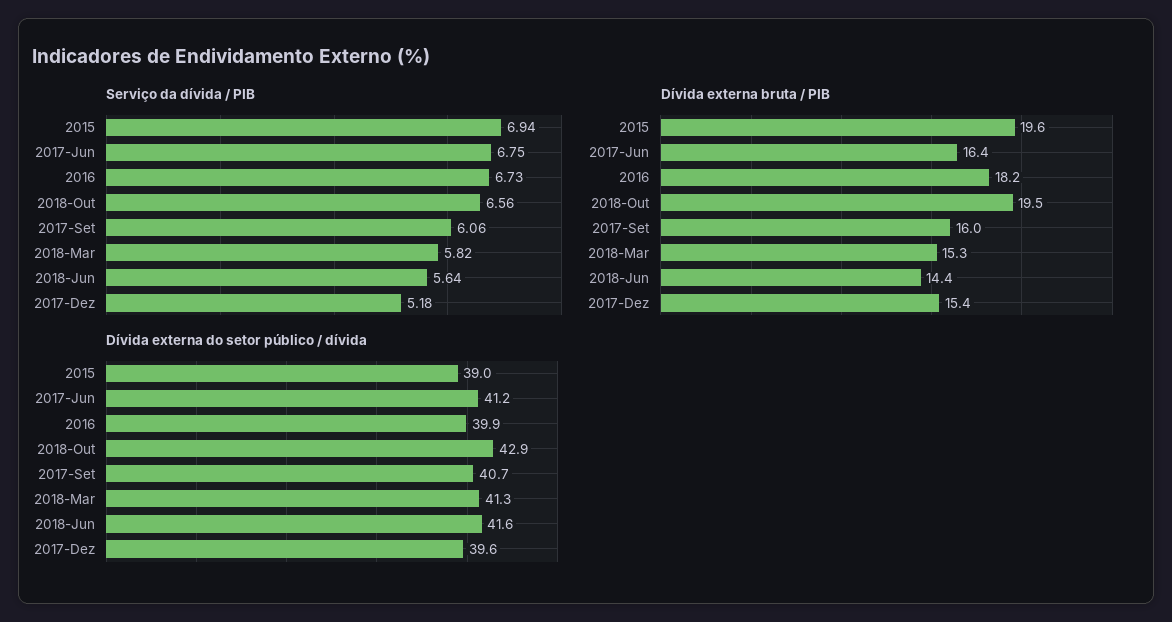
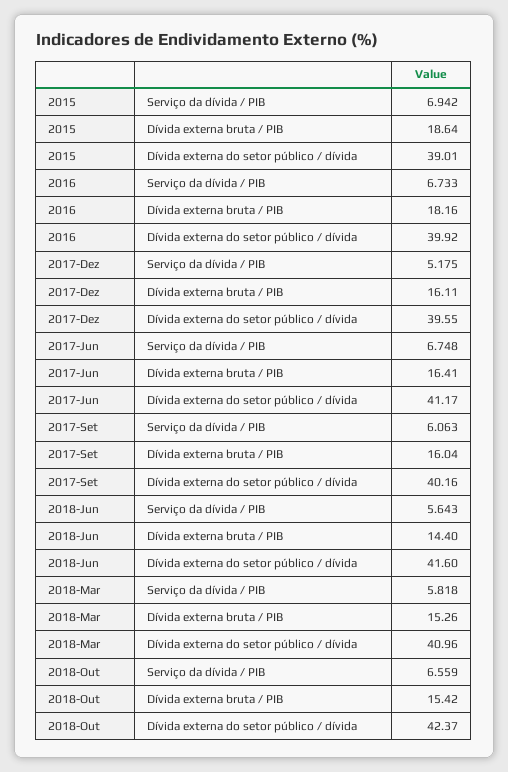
Dívida externa bruta / PIB, 2015: 19.6 -> 18.64
Dívida externa bruta / PIB, 2018-Out: 19.5 -> 15.42
Dívida externa bruta / PIB, 2017-Dez: 15.4 -> 16.11
Dívida externa do setor público / dívida, 2018-Out: 42.9 -> 42.37
Dívida externa do setor público / dívida, 2017-Set: 40.7 -> 40.16
Dívida externa do setor público / dívida, 2018-Mar: 41.3 -> 40.96

